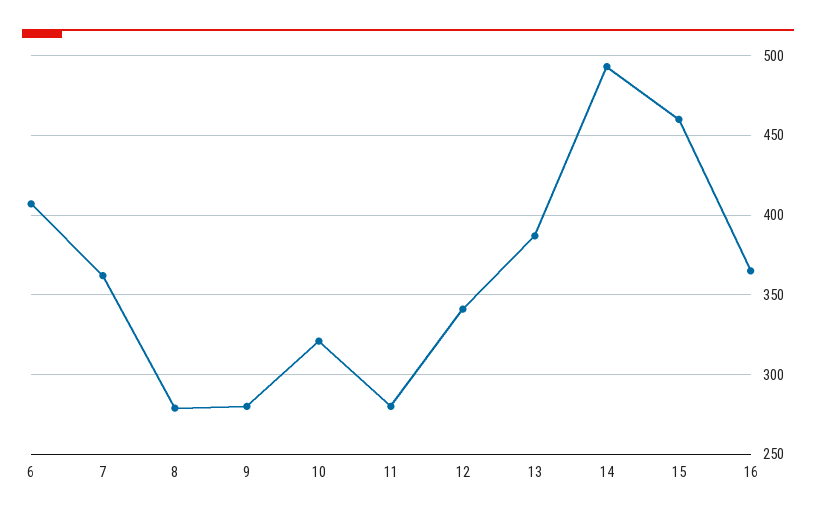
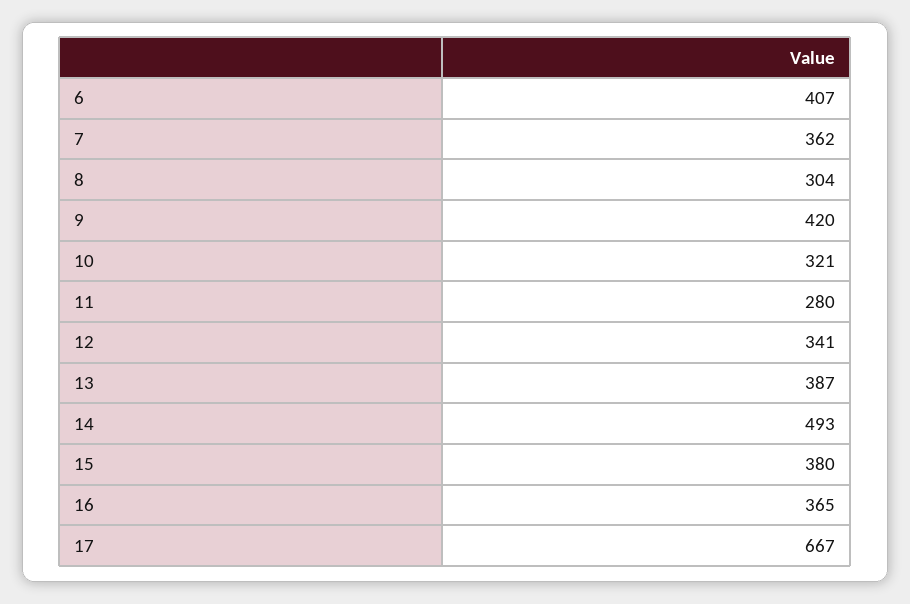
8: 280 -> 304
9: 280 -> 420
15: 460 -> 380
17: none -> 667

